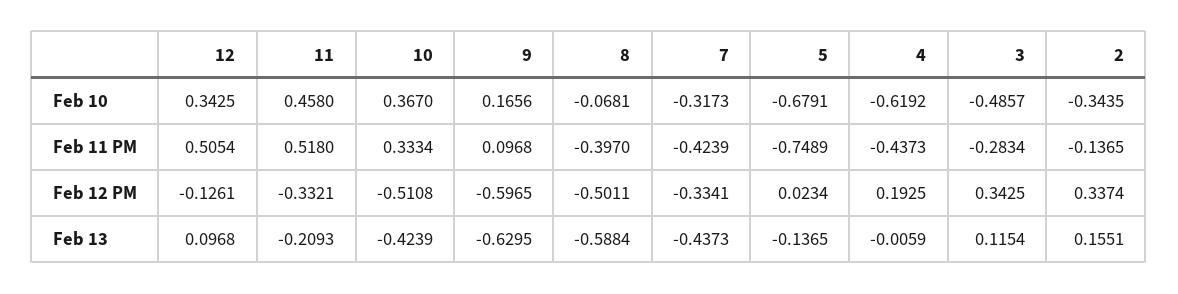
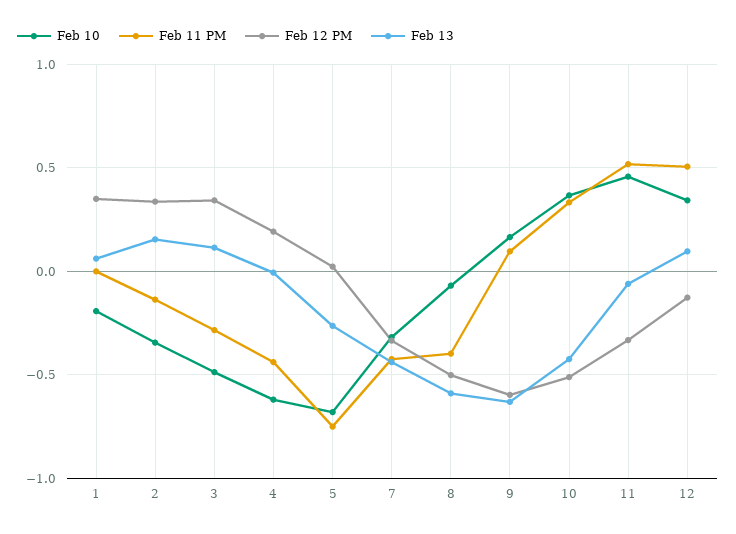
Feb 13, 11: -0.2093 -> -0.05
Feb 13, 5: -0.1365 -> -0.25
Feb 10, 1: none -> -0.2
Feb 11 PM, 1: none -> 0
Feb 12 PM, 1: none -> 0.35
Feb 13, 1: none -> 0.05

